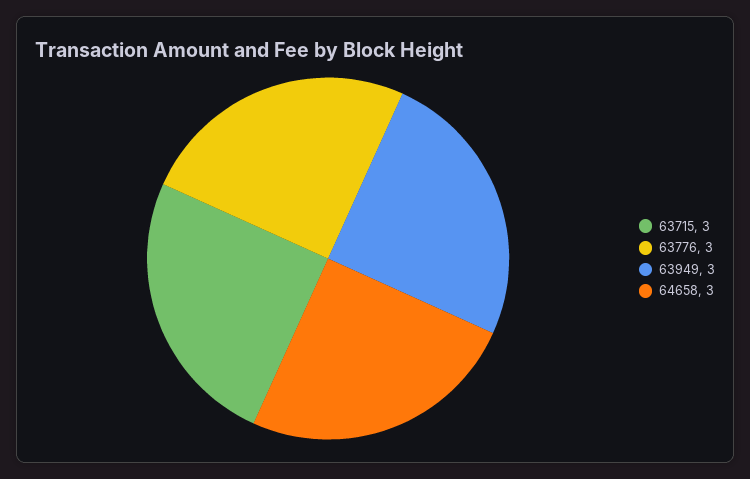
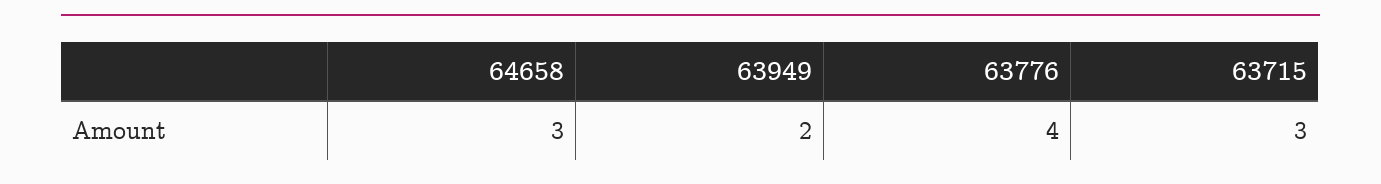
63776: 3 -> 4
63949: 3 -> 2

